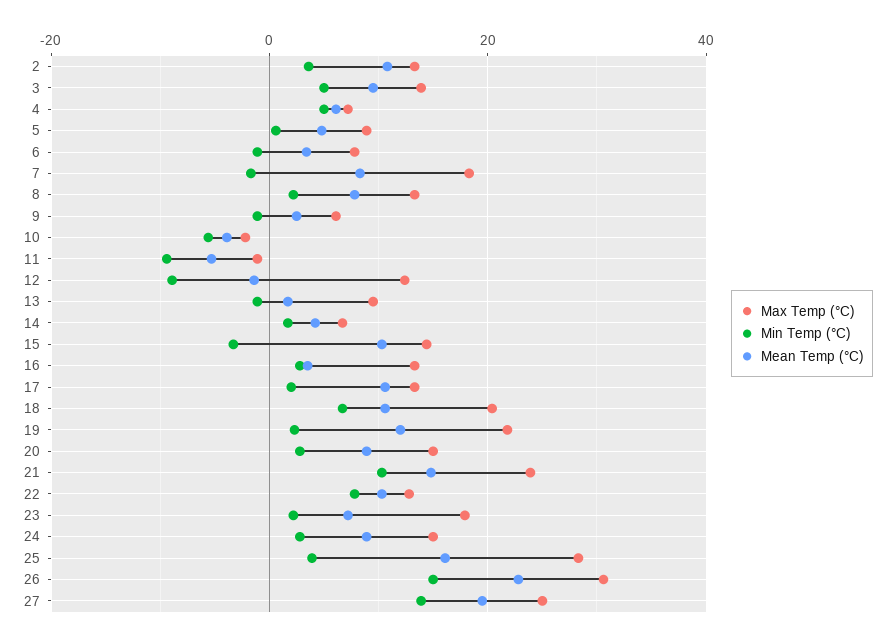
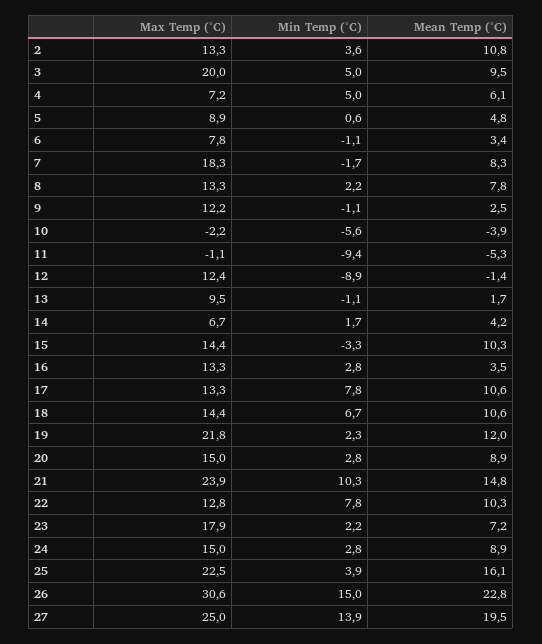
Max Temp (°C), 3: 14 -> 20
Max Temp (°C), 9: 6 -> 12.2
Min Temp (°C), 17: 2 -> 7.8
Max Temp (°C), 18: 20 -> 14.4
Max Temp (°C), 25: 28 -> 22.5

